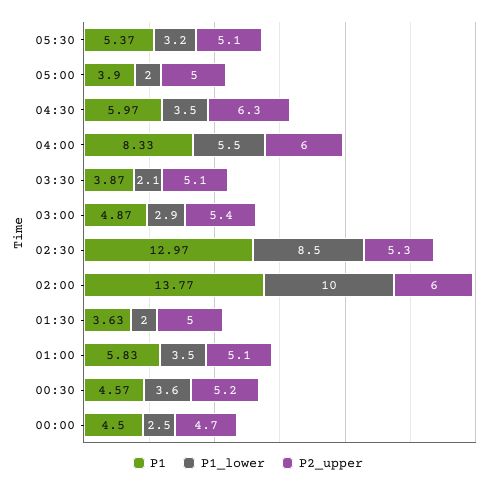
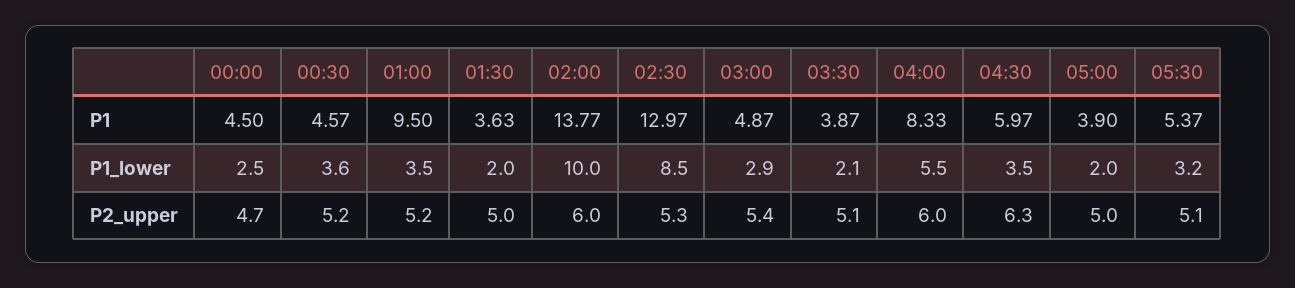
P1, 01:00: 5.83 -> 9.5
P2_upper, 01:00: 5.1 -> 5.2

